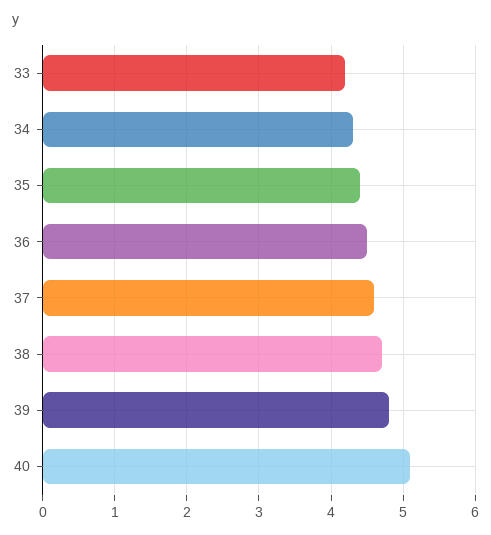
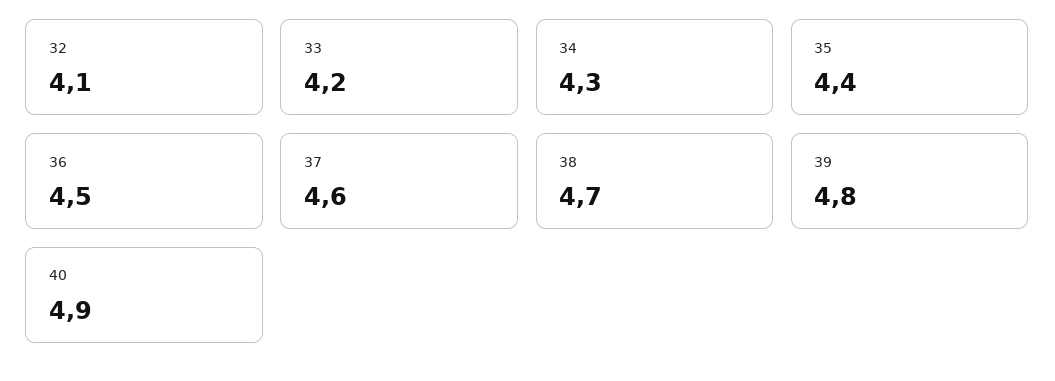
40: 5.1 -> 4.9
32: none -> 4.1

